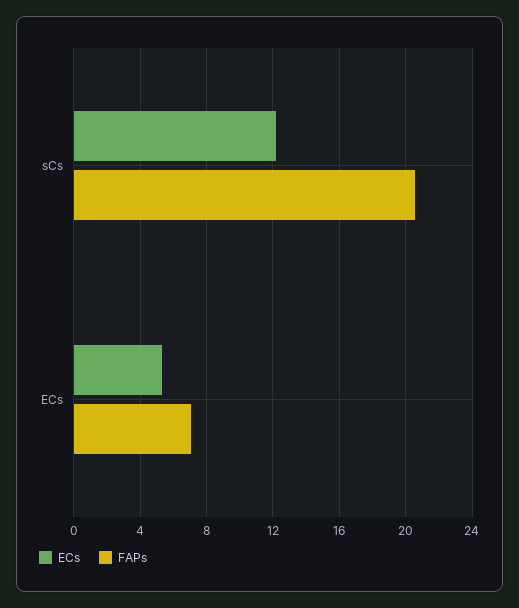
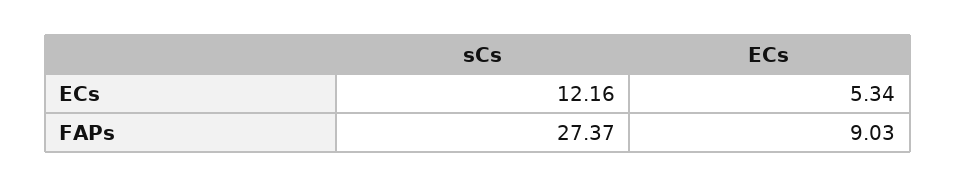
FAPs, sCs: 20.5 -> 27.37
FAPs, ECs: 7 -> 9.03

